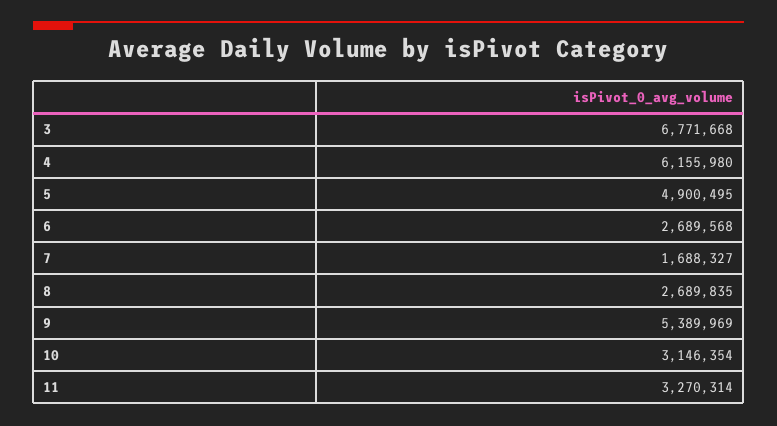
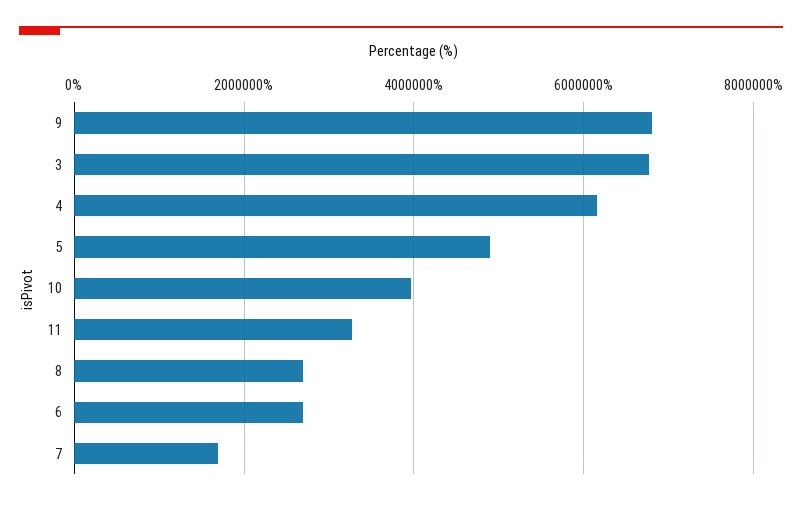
9: 5389969 -> 6800000
10: 3146354 -> 4000000

